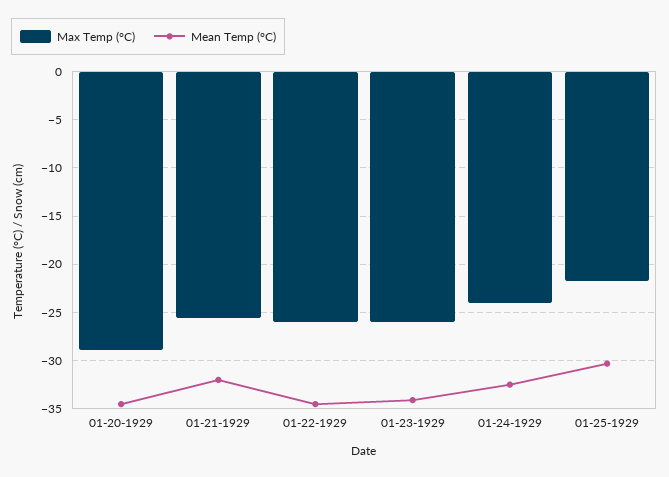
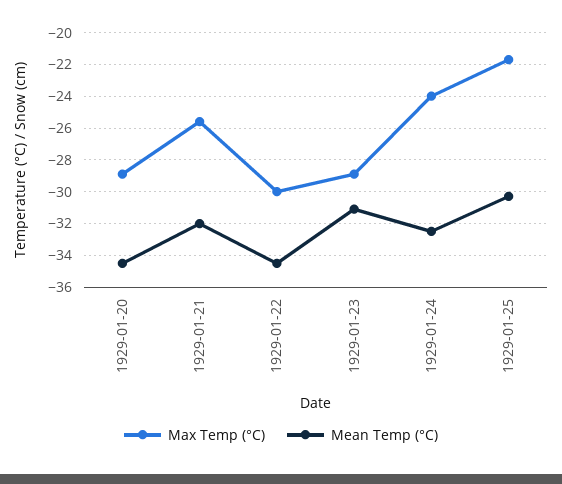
Max Temp (°C), 01-22-1929: -26 -> -30
Max Temp (°C), 01-23-1929: -26 -> -29
Mean Temp (°C), 01-23-1929: -34 -> -31

